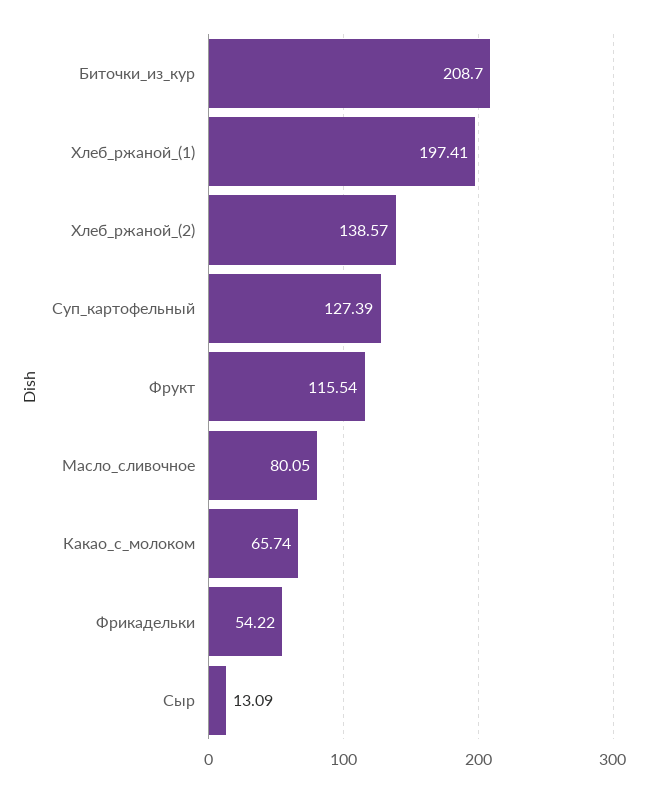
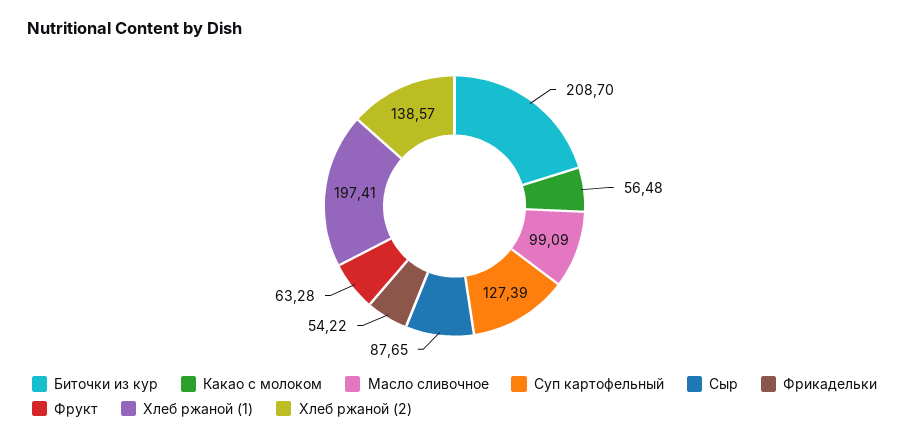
Фрукт: 115.54 -> 63.28
Масло_сливочное: 80.05 -> 99.09
Какао_с_молоком: 65.74 -> 56.48
Сыр: 13.09 -> 87.65

